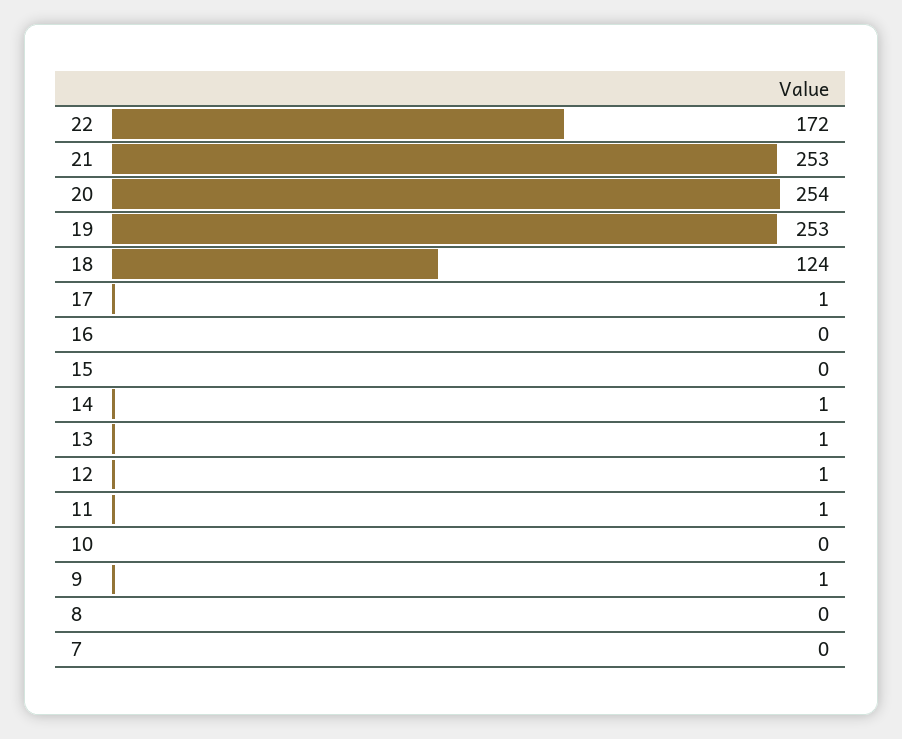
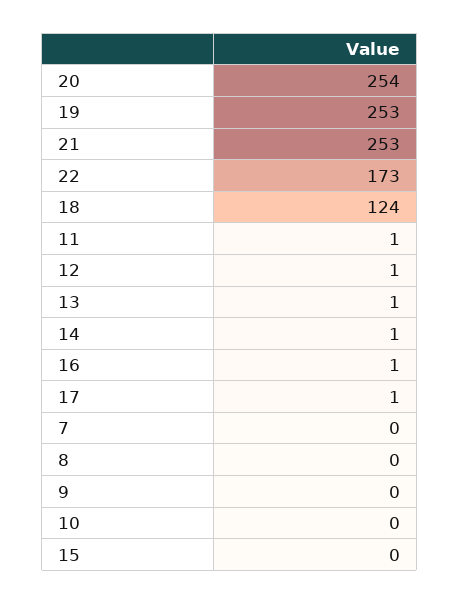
22: 172 -> 173
16: 0 -> 1
9: 1 -> 0

